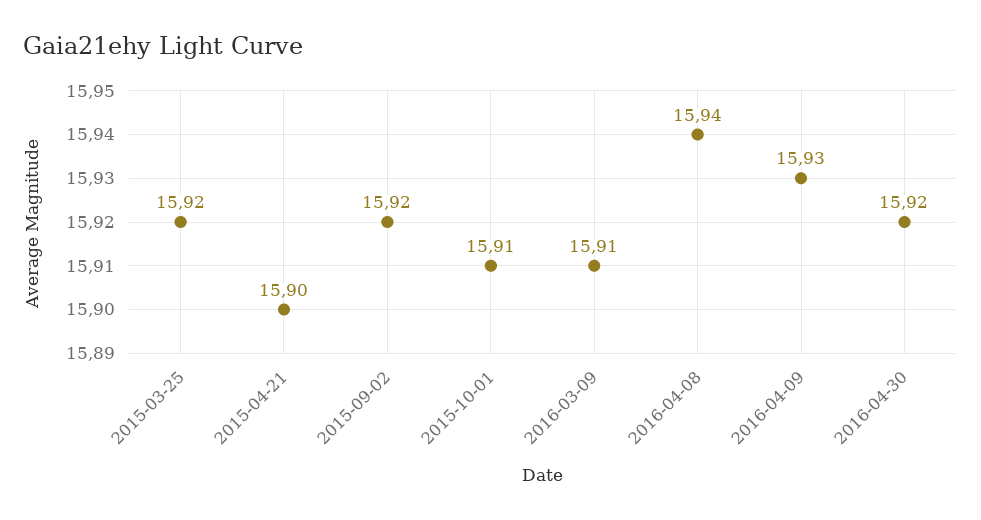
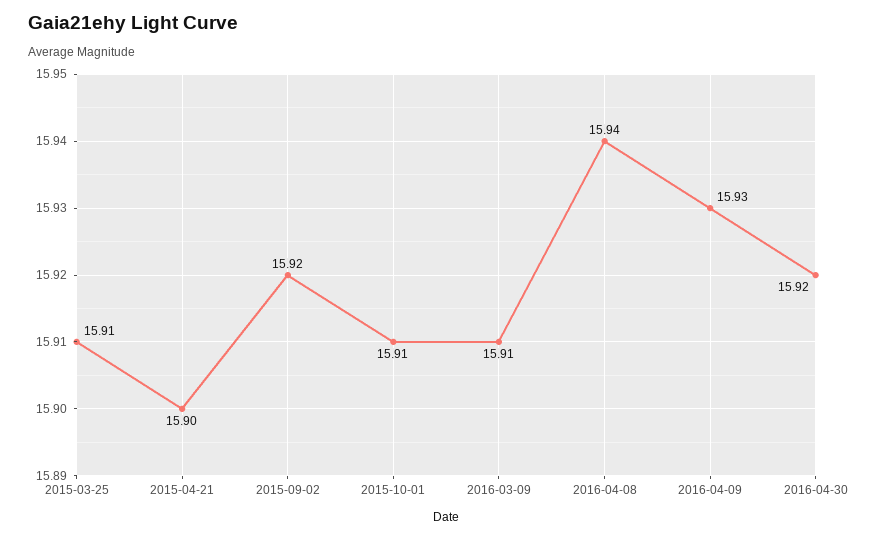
2015-03-25: 15.92 -> 15.91

